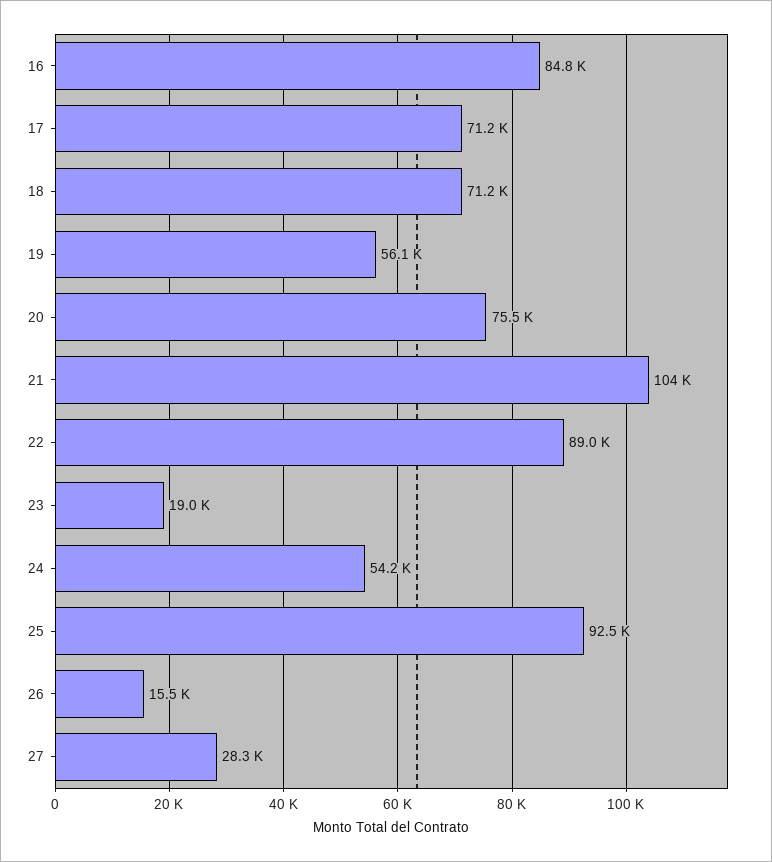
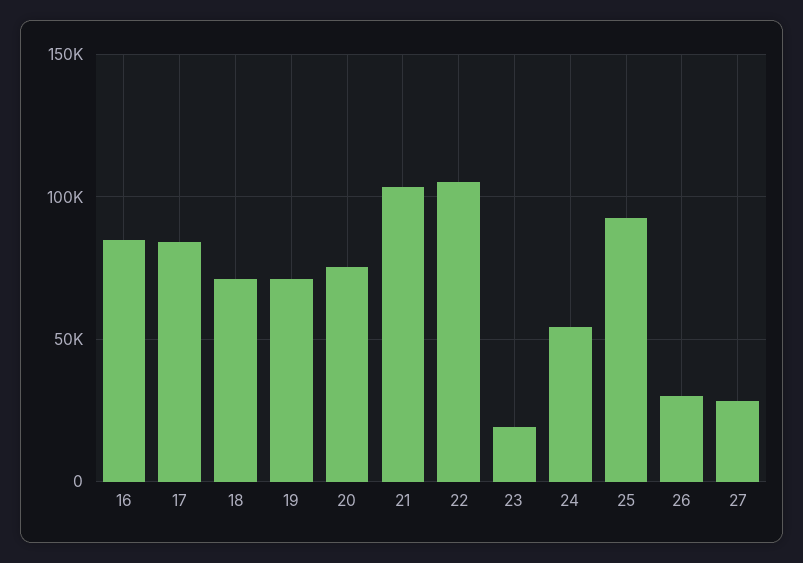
17: 71200 -> 85000
19: 56100 -> 70000
22: 89000 -> 105000
26: 15500 -> 30000

